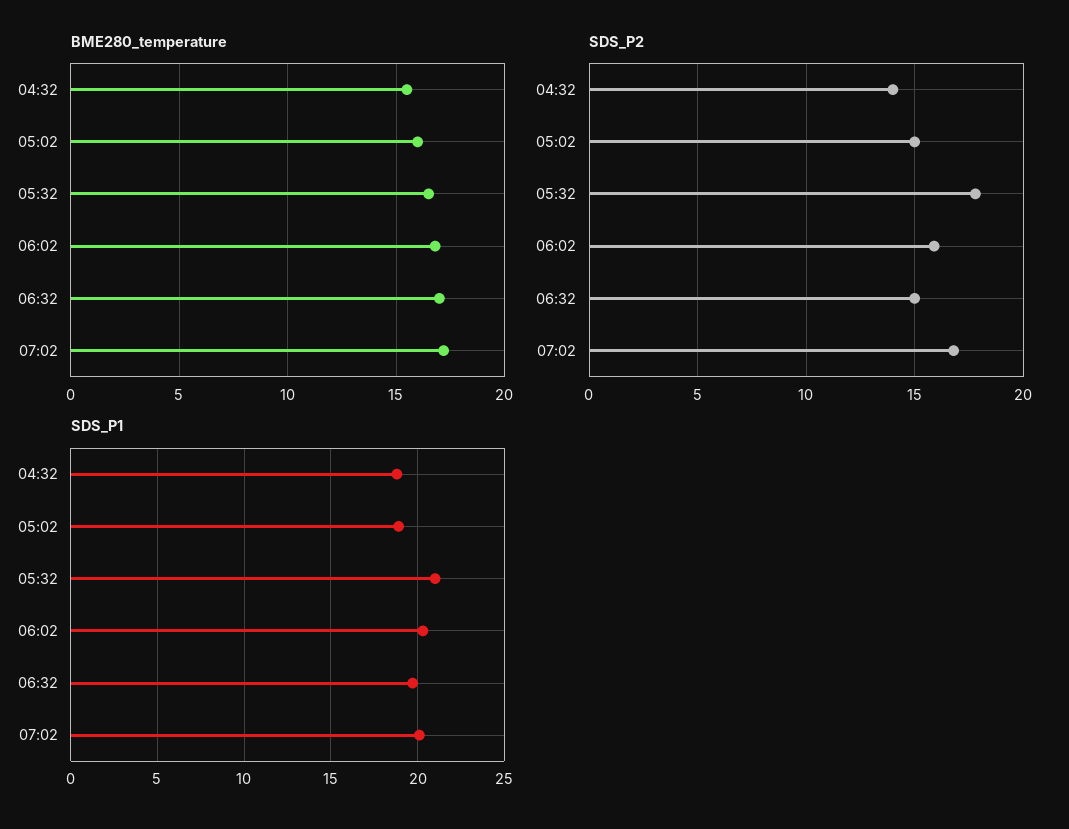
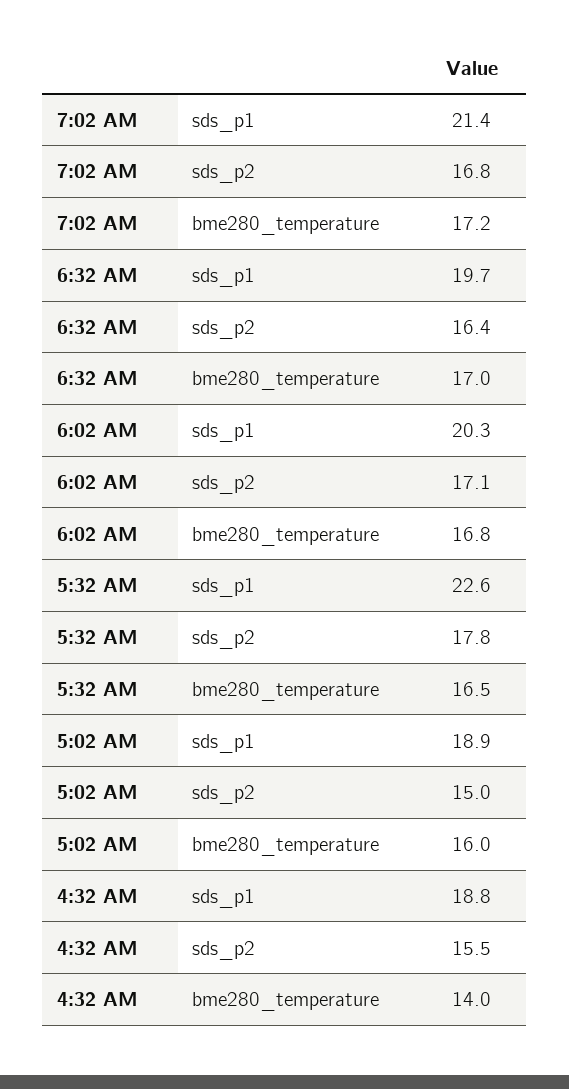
BME280_temperature, 04:32: 15.5 -> 14
SDS_P2, 04:32: 14 -> 15.5
SDS_P2, 06:02: 16 -> 17.1
SDS_P2, 06:32: 15 -> 16.4
SDS_P1, 05:32: 21 -> 22.6
SDS_P1, 07:02: 20 -> 21.4

